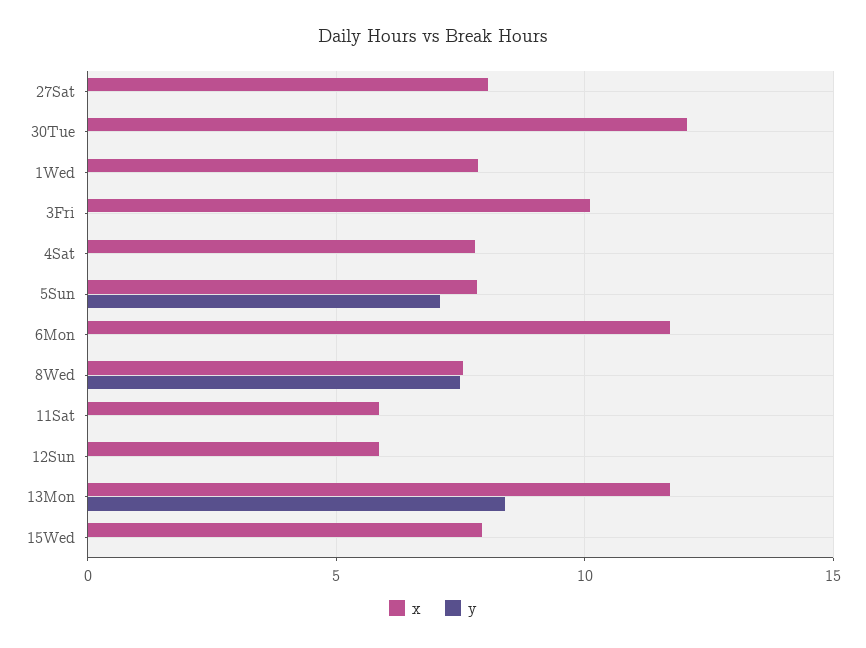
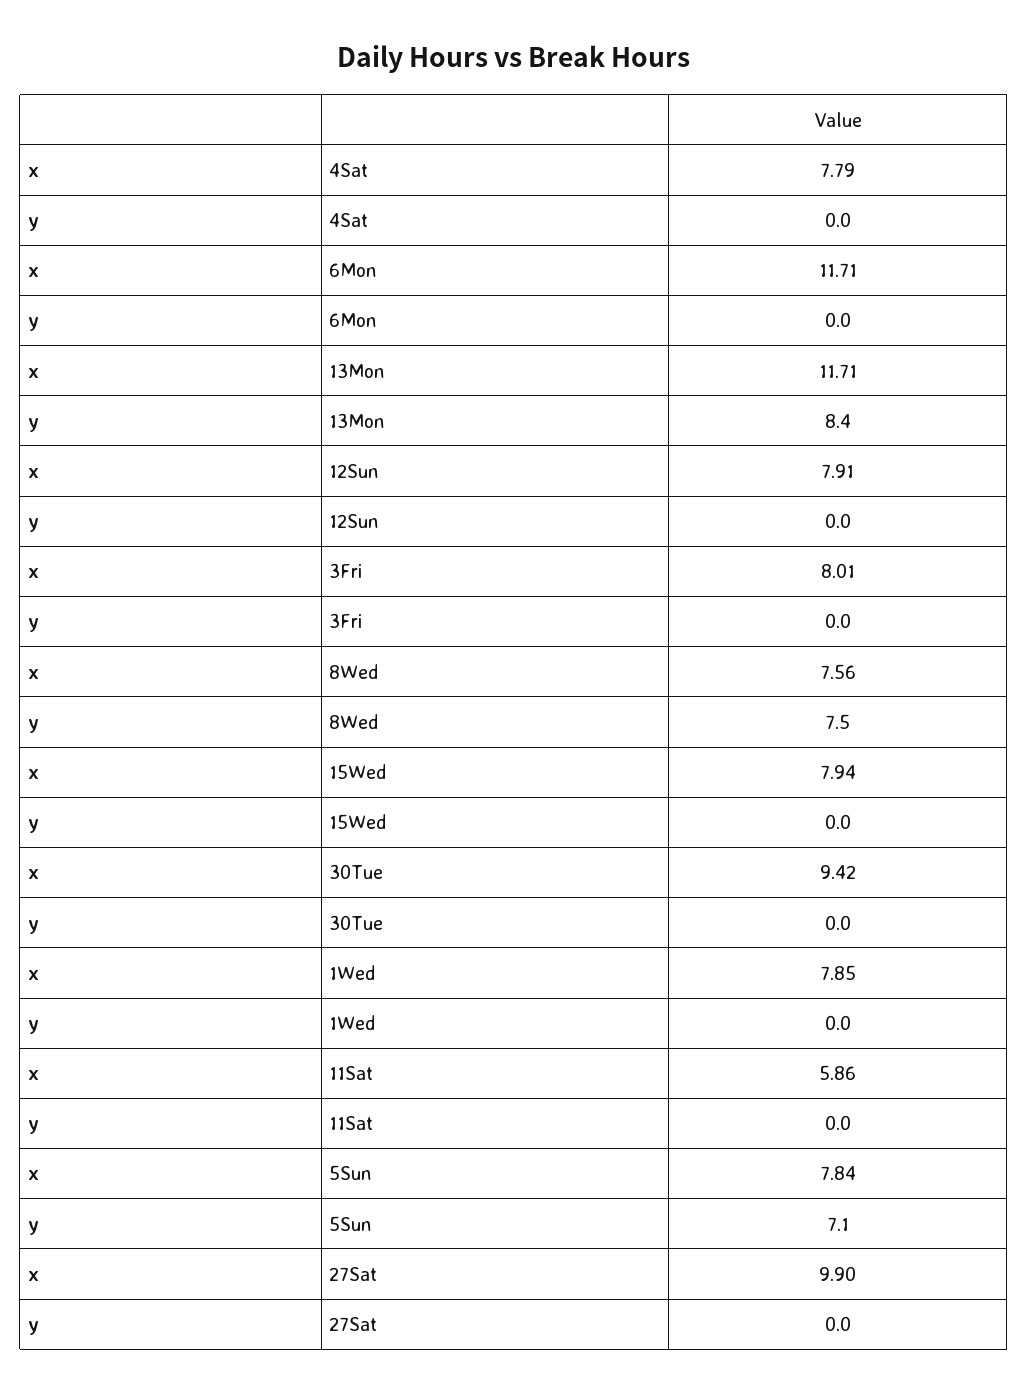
x, 27Sat: 8 -> 9.9
x, 30Tue: 12 -> 9.42
x, 3Fri: 10 -> 8.01
x, 12Sun: 6 -> 7.91

